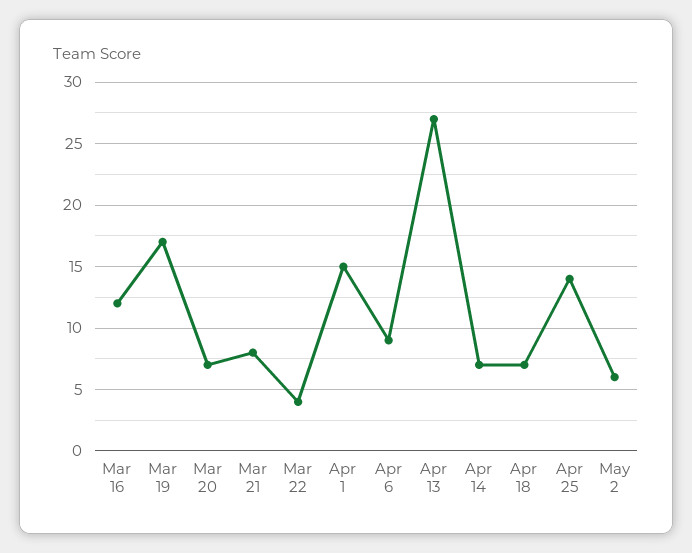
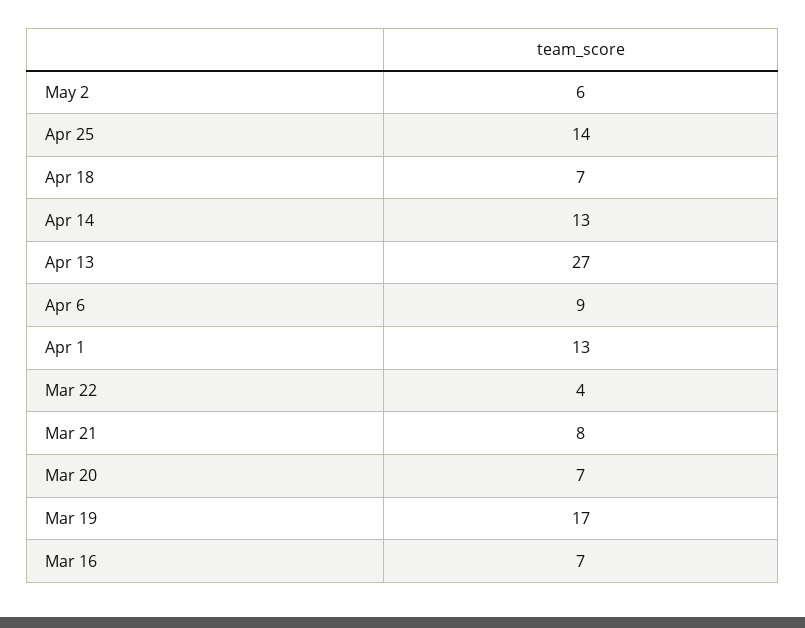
Mar 16: 12 -> 7
Apr 1: 15 -> 13
Apr 14: 7 -> 13

